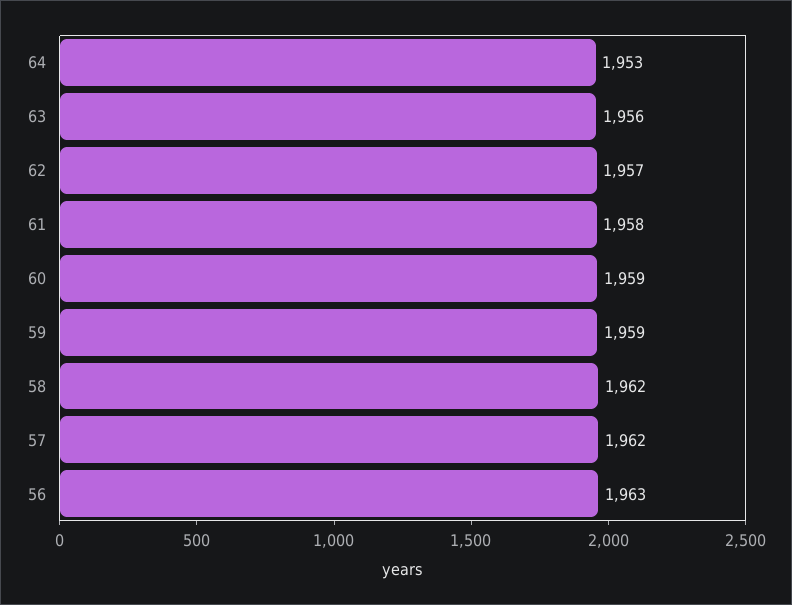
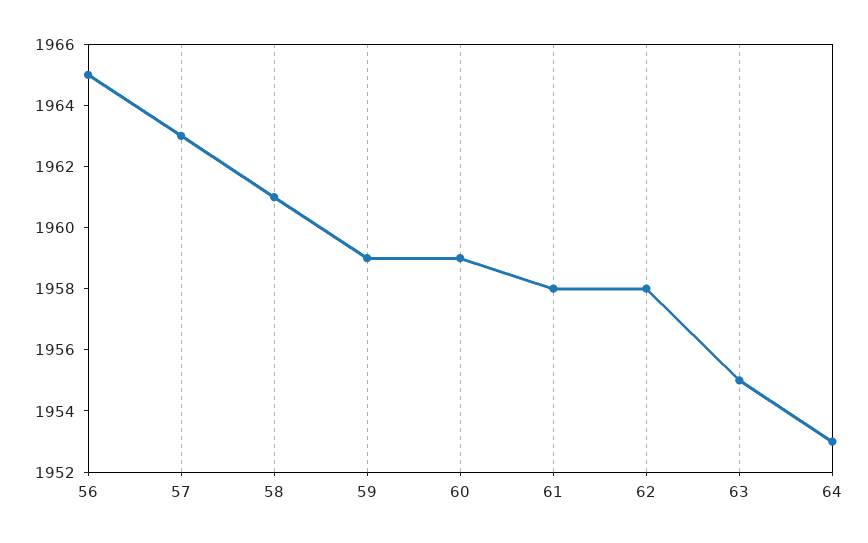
63: 1956 -> 1955
62: 1957 -> 1958
58: 1962 -> 1961
57: 1962 -> 1963
56: 1963 -> 1965

